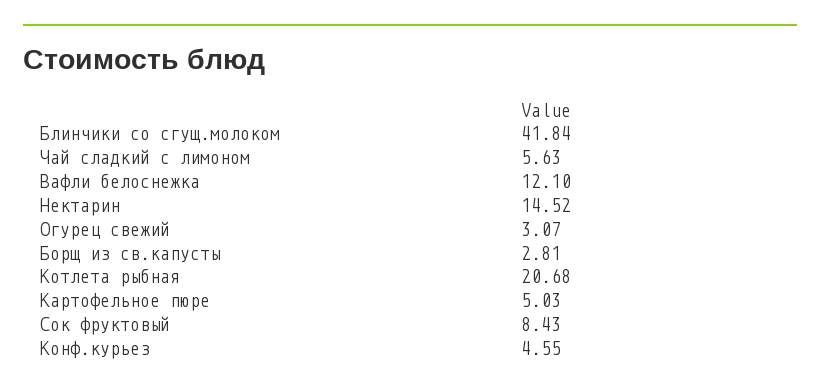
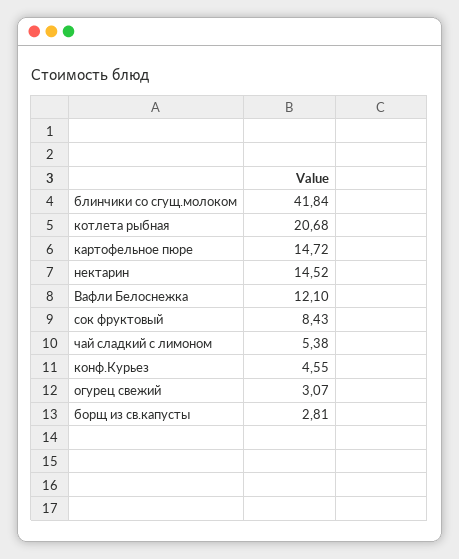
Чай сладкий с лимоном: 5.63 -> 5.38
Картофельное пюре: 5.03 -> 14.72

